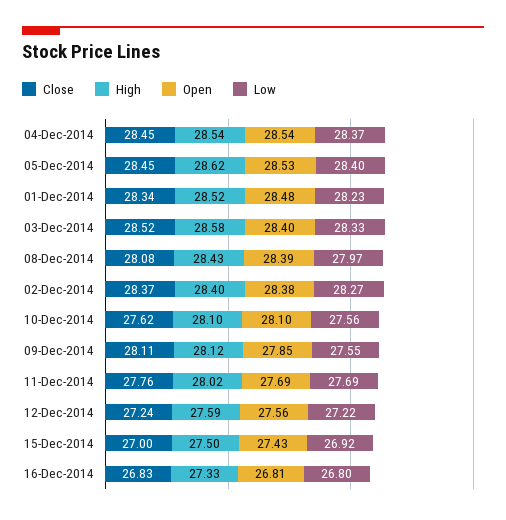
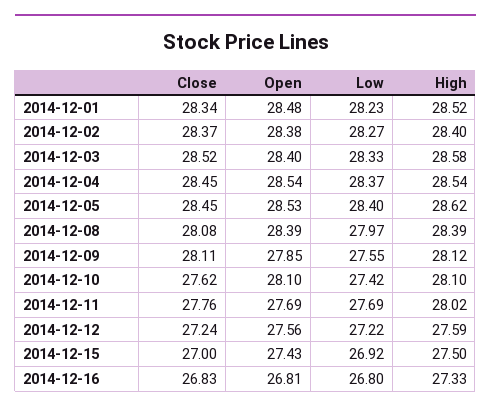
High, 08-Dec-2014: 28.43 -> 28.39
Low, 10-Dec-2014: 27.56 -> 27.42

